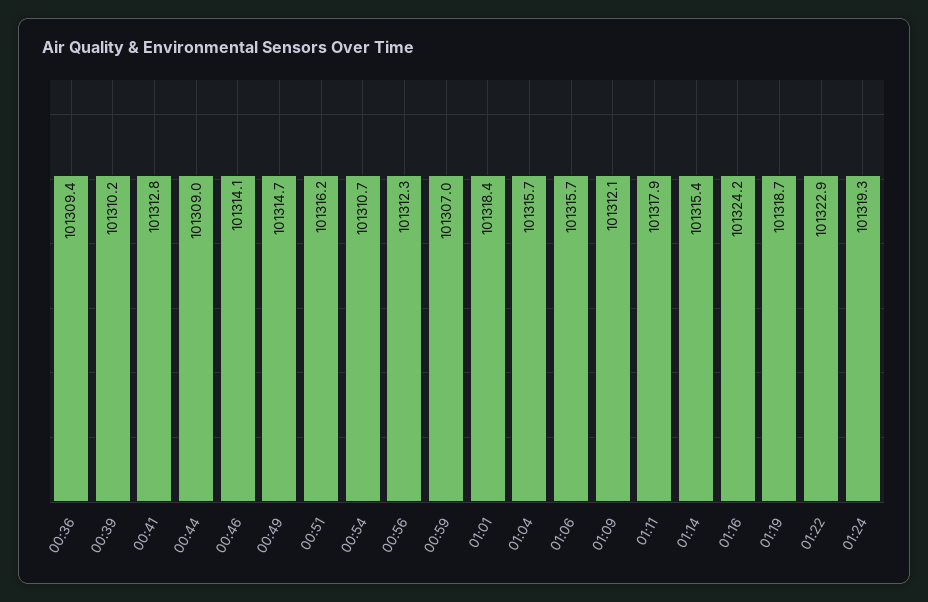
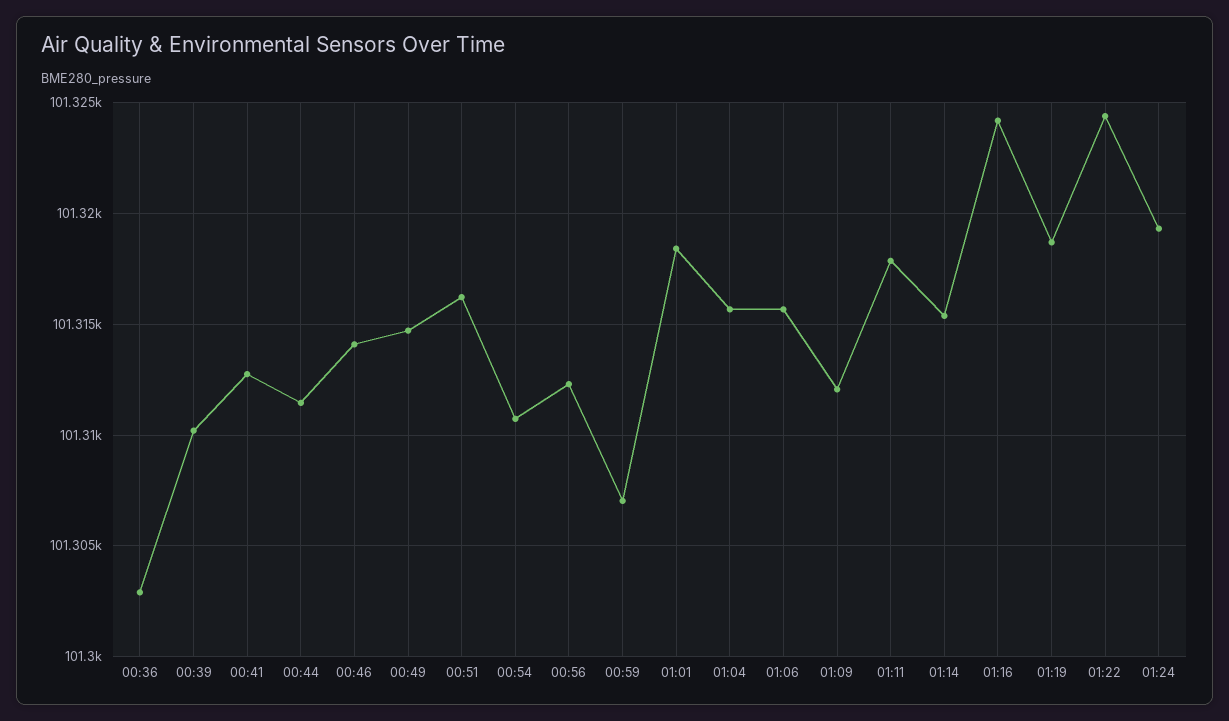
00:36: 101309.4 -> 101303
00:44: 101309 -> 101311.5
01:22: 101322.9 -> 101324.5

